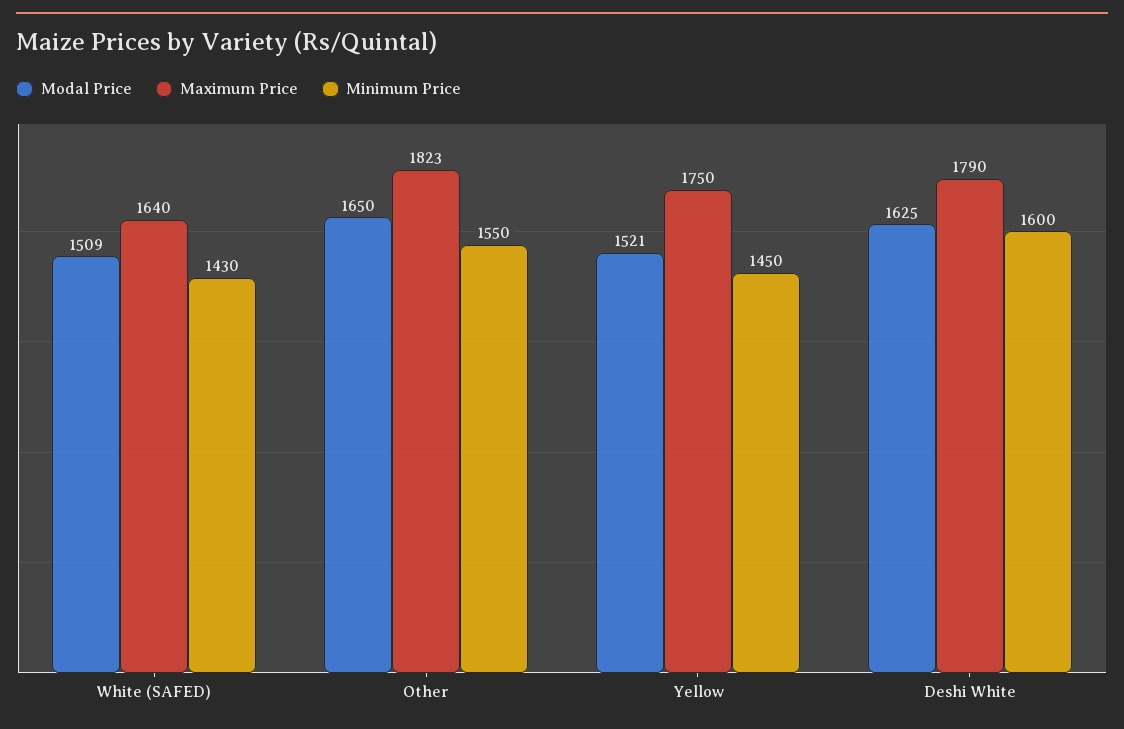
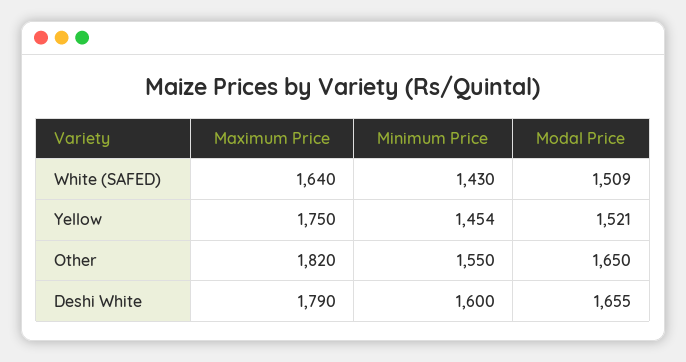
Maximum Price, Other: 1823 -> 1820
Minimum Price, Yellow: 1450 -> 1454
Modal Price, Deshi White: 1625 -> 1655

